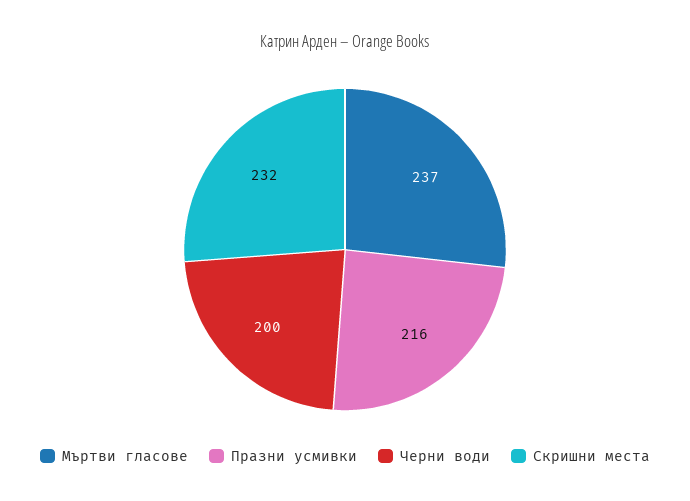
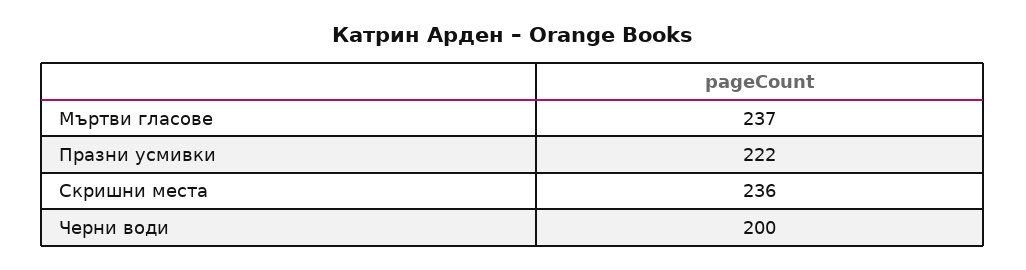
Празни усмивки: 216 -> 222
Скришни места: 232 -> 236

